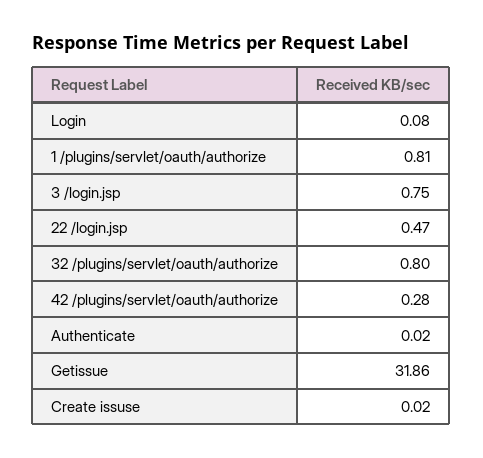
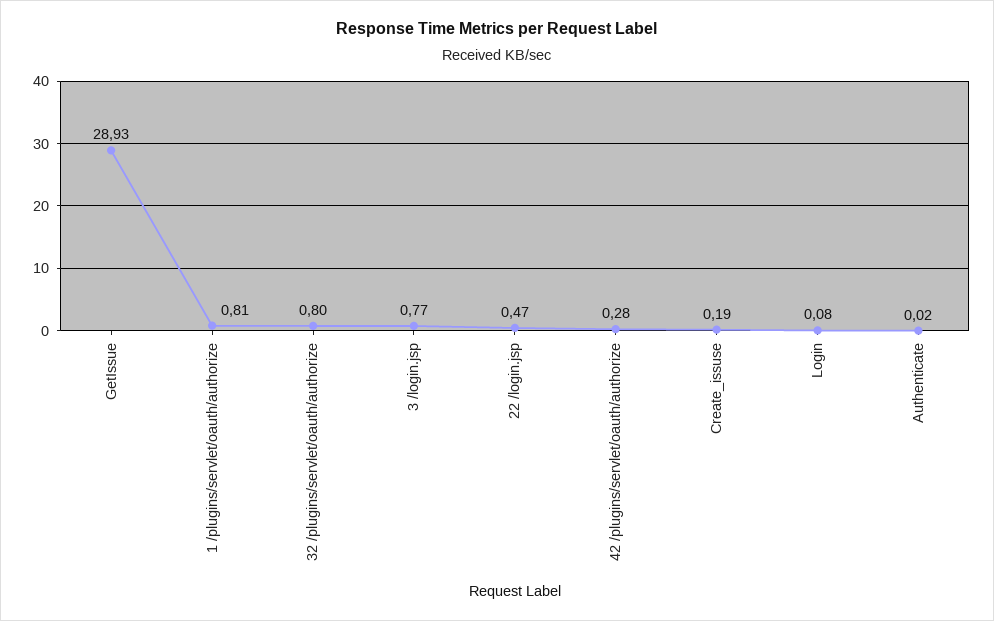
3 /login.jsp: 0.75 -> 0.77
Getissue: 31.86 -> 28.93
Create issuse: 0.02 -> 0.19

